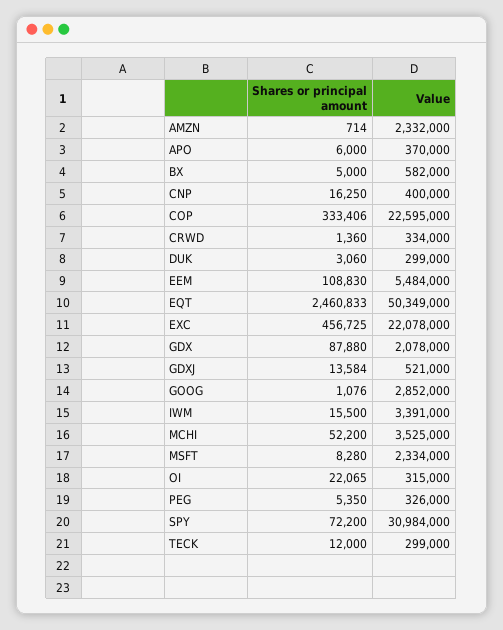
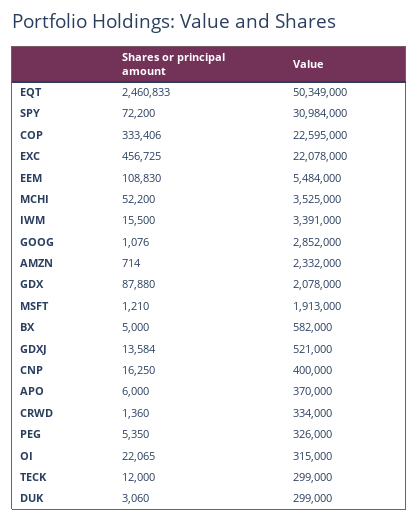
Shares or principal amount, MSFT: 8280 -> 1210
Value, MSFT: 2334000 -> 1913000

